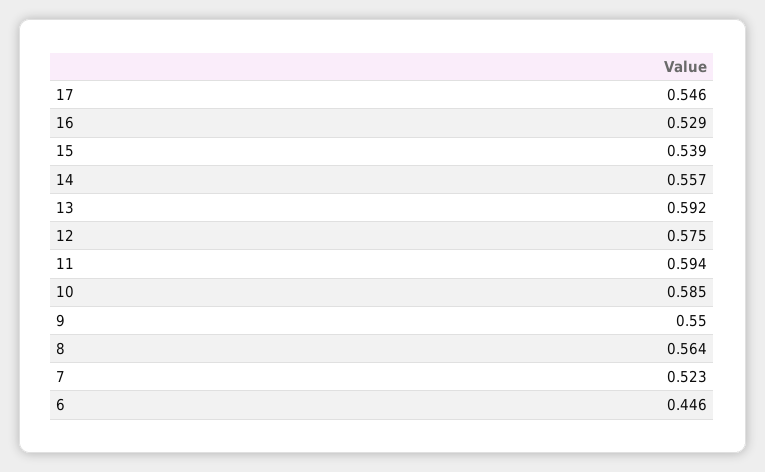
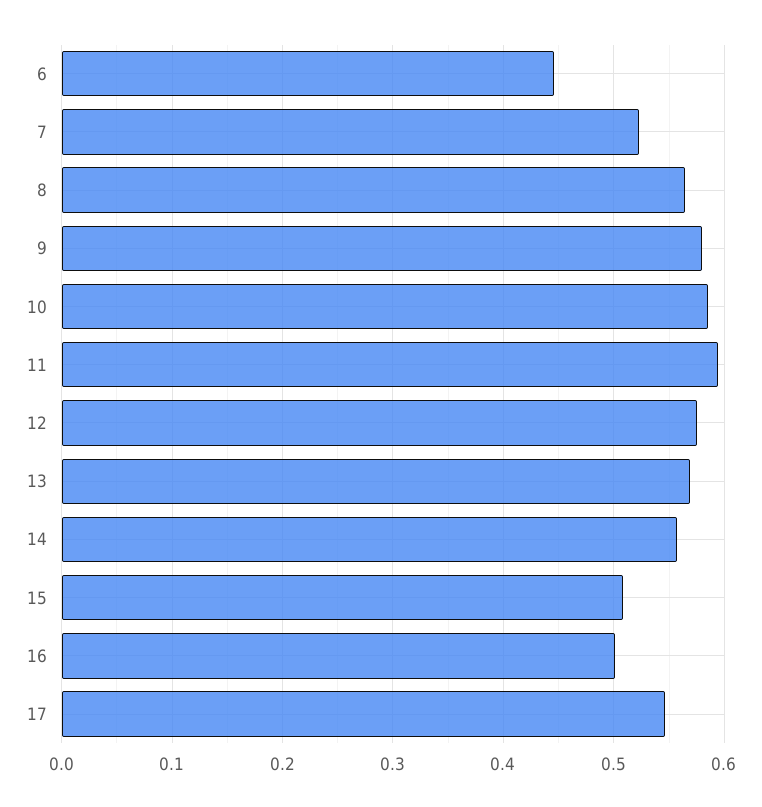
16: 0.529 -> 0.5
15: 0.539 -> 0.51
13: 0.592 -> 0.57
9: 0.55 -> 0.58

